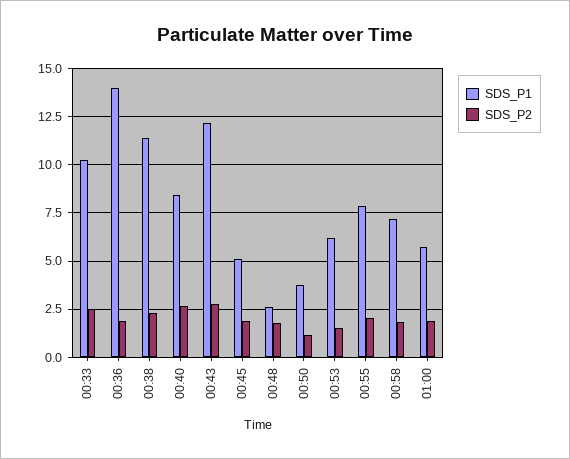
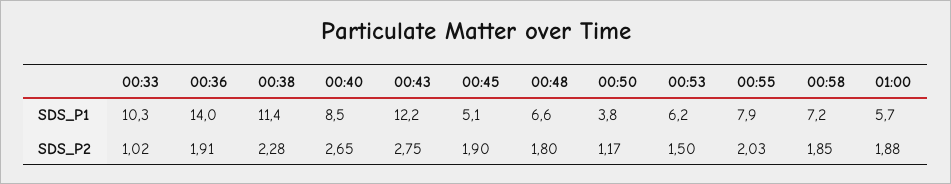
SDS_P2, 00:33: 2.5 -> 1.02
SDS_P1, 00:48: 2.5 -> 6.6

